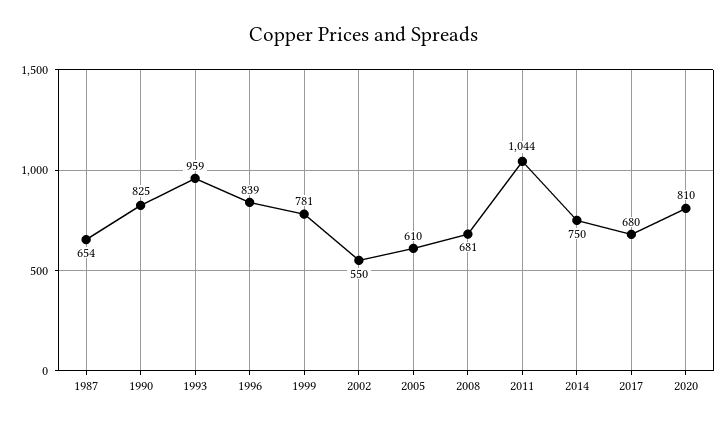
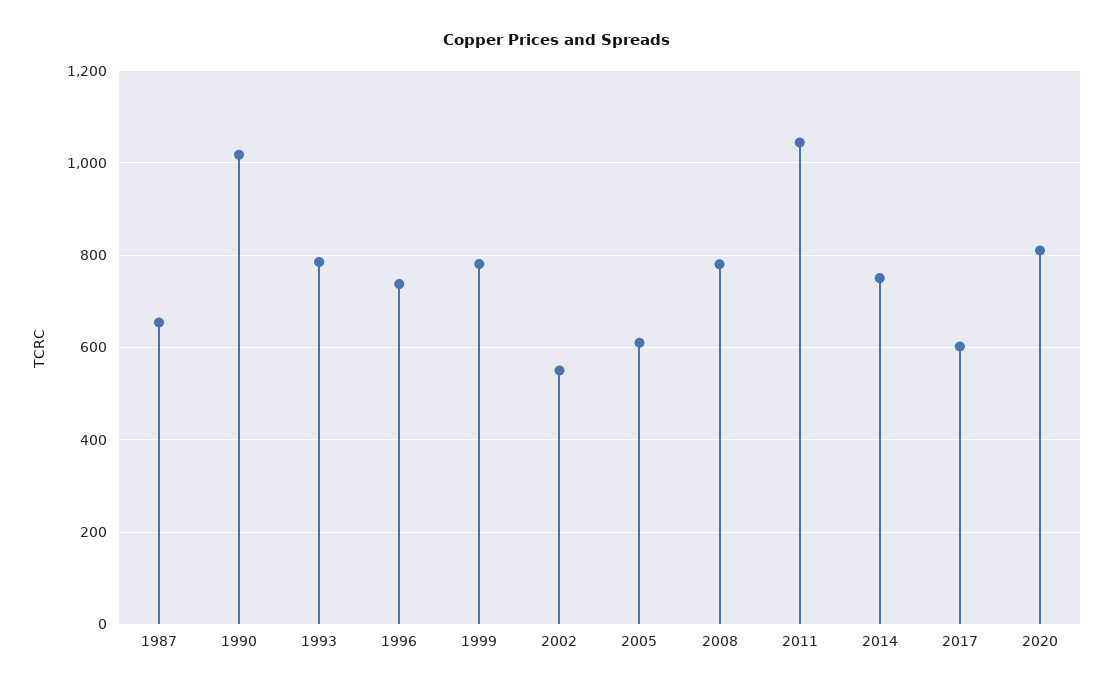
1990: 825 -> 1020
1993: 959 -> 780
1996: 839 -> 740
2008: 681 -> 780
2017: 680 -> 600

